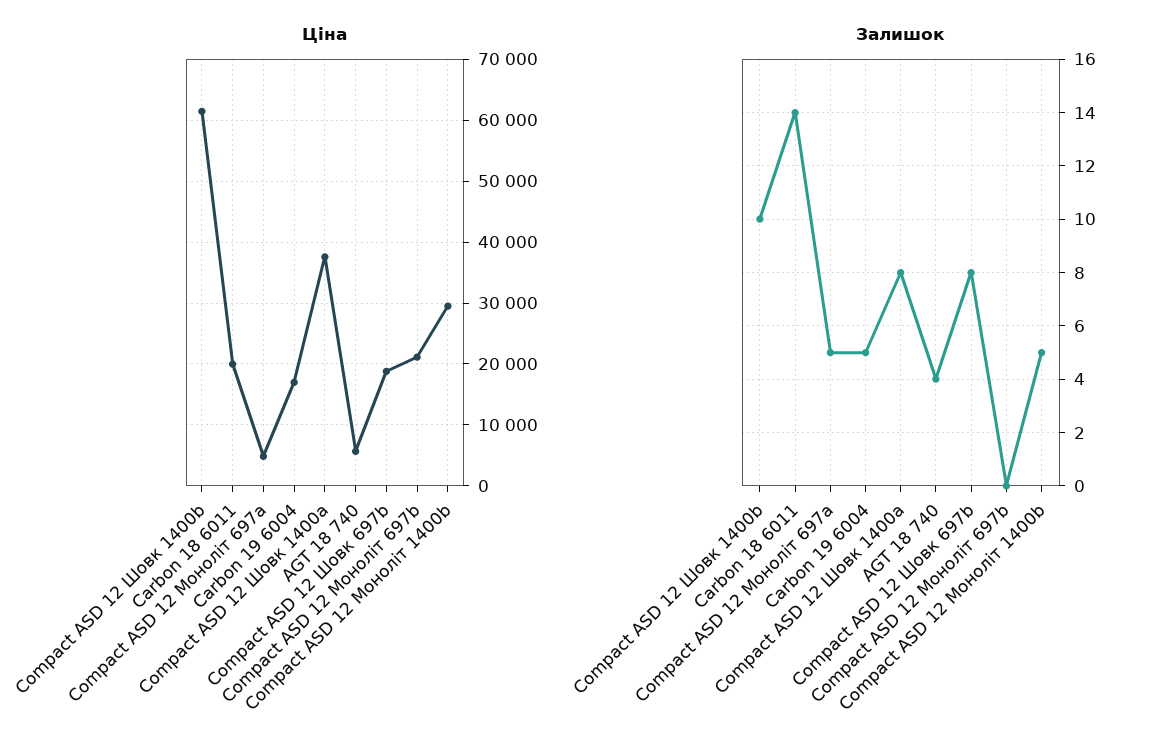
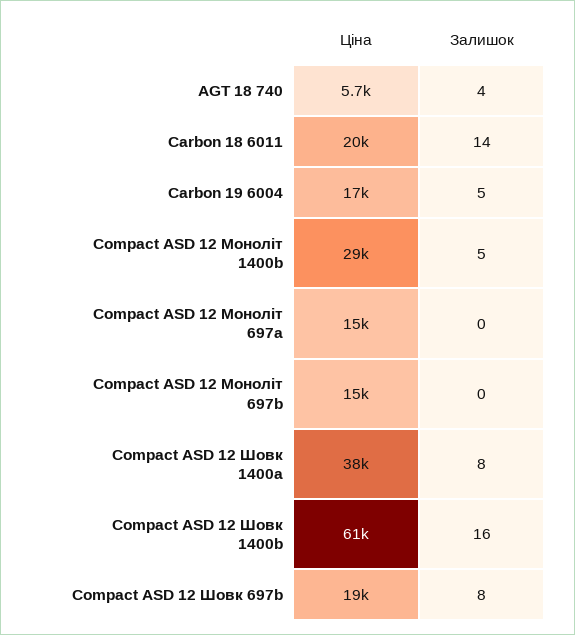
Ціна, Compact ASD 12 Моноліт 697a: 5000 -> 15000
Ціна, Compact ASD 12 Моноліт 697b: 21000 -> 15000
Залишок, Compact ASD 12 Шовк 1400b: 10 -> 16
Залишок, Compact ASD 12 Моноліт 697a: 5 -> 0

